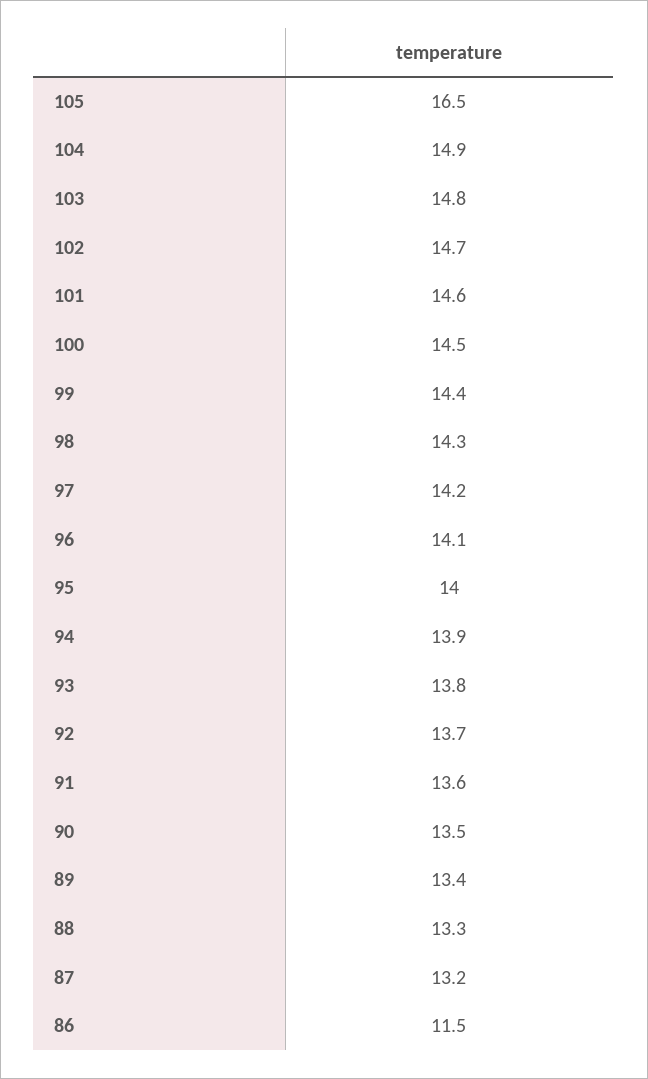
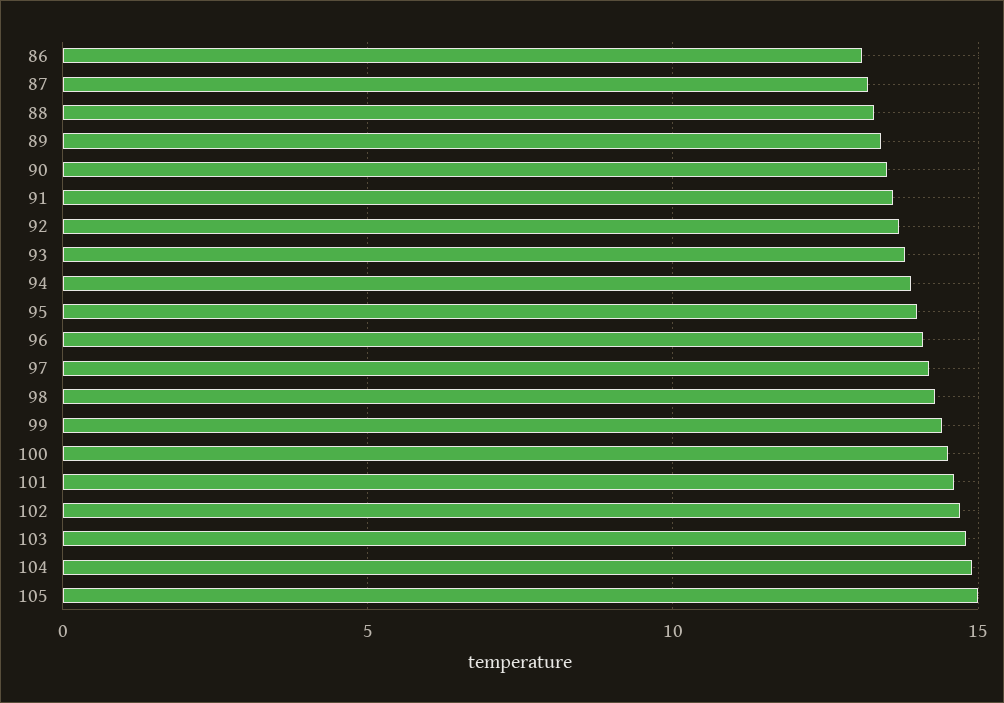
105: 16.5 -> 15
86: 11.5 -> 13

